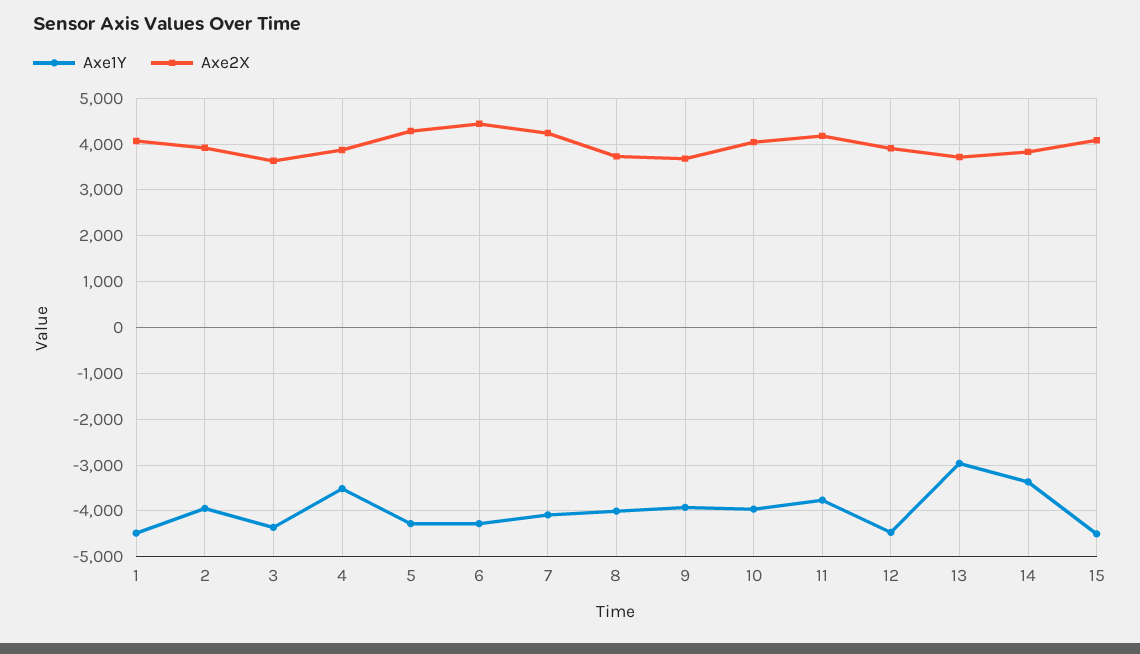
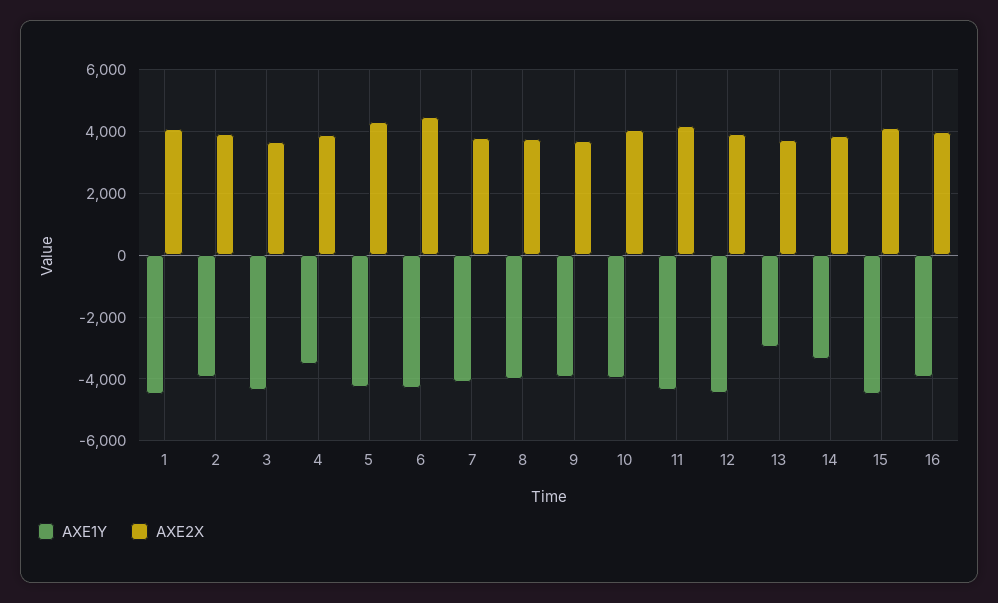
Axe2X, 7: 4200 -> 3800
Axe1Y, 11: -3800 -> -4400
Axe1Y, 16: none -> -4000
Axe2X, 16: none -> 4000

